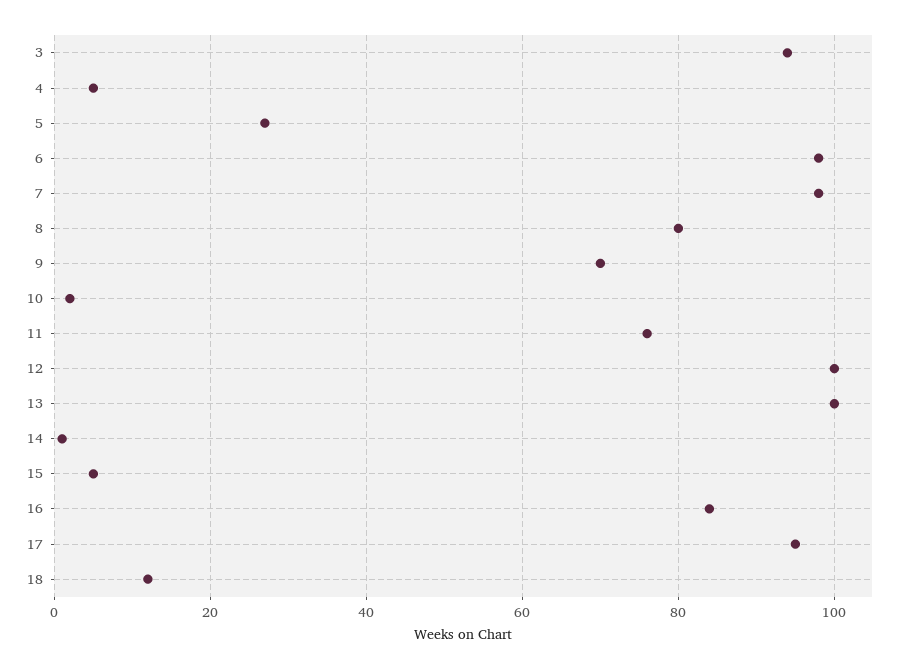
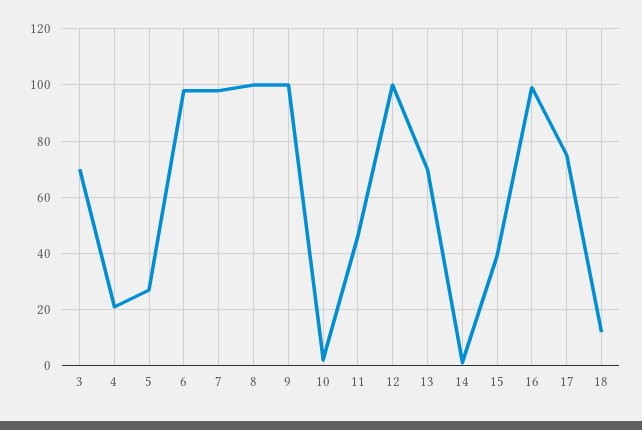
3: 95 -> 70
4: 5 -> 20
8: 80 -> 100
9: 70 -> 100
11: 75 -> 45
13: 100 -> 70
15: 5 -> 40
16: 85 -> 100
17: 95 -> 75

